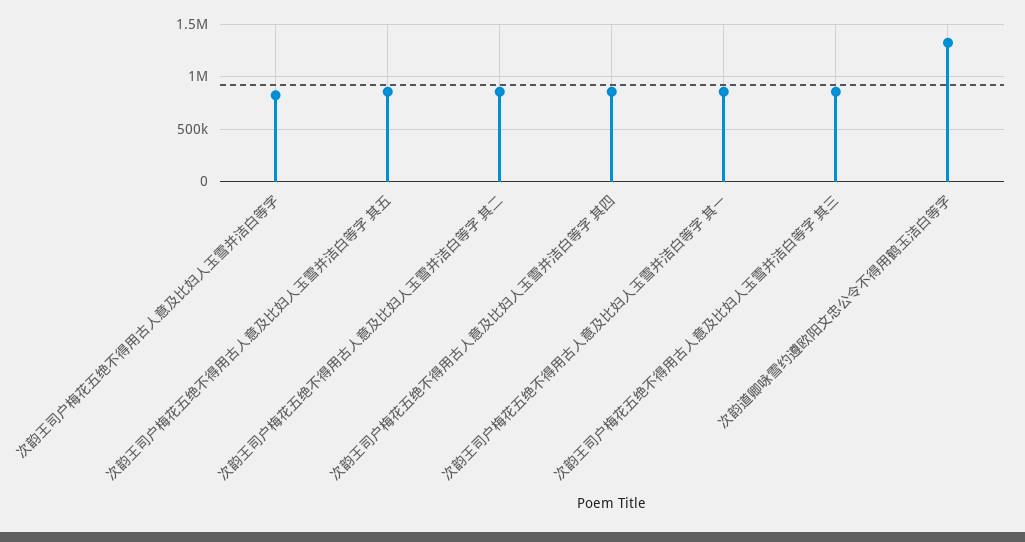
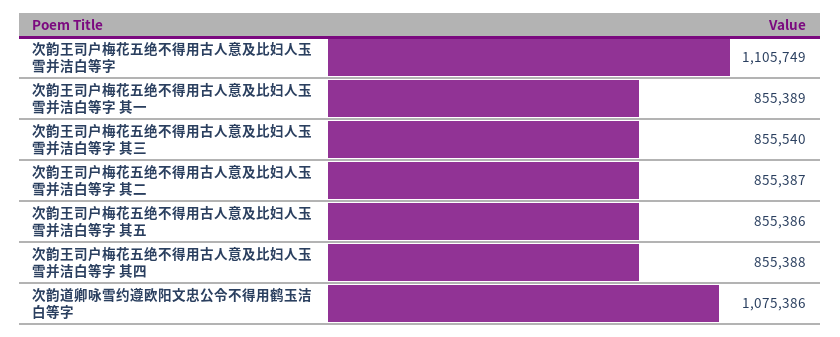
次韵王司户梅花五绝不得用古人意及比妇人玉雪并洁白等字: 800000 -> 1105749
次韵道卿咏雪约遵欧阳文忠公令不得用鹤玉洁白等字: 1300000 -> 1075386

